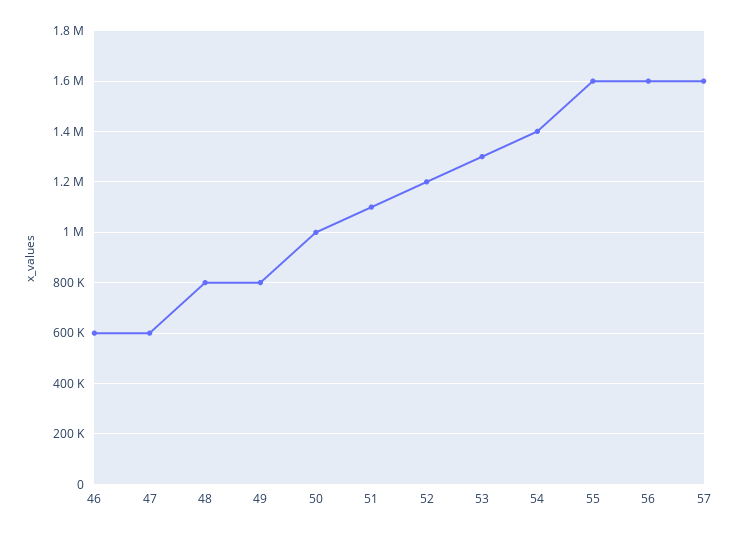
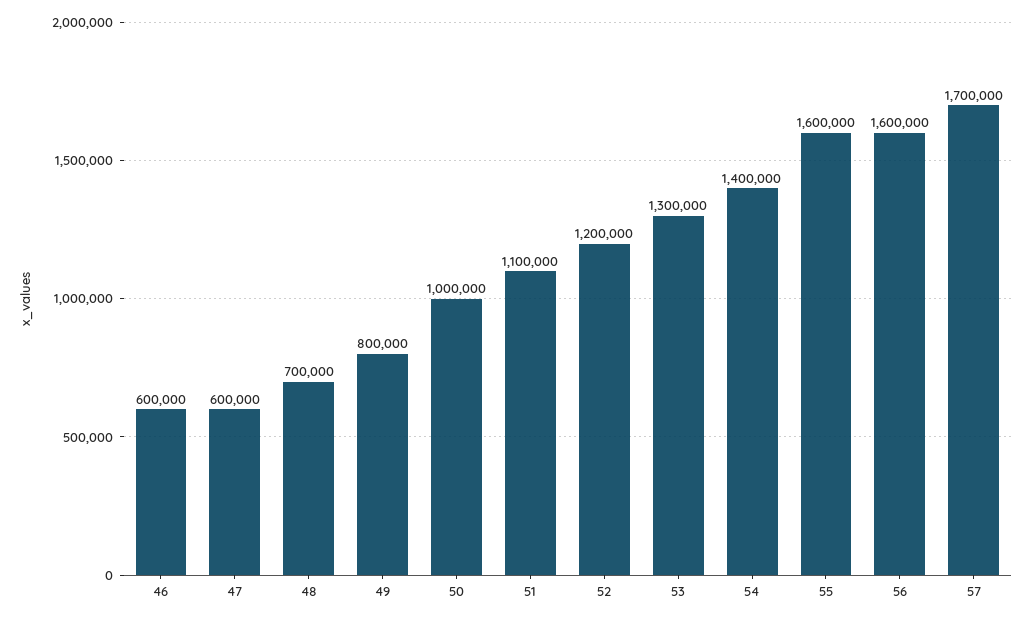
48: 800000 -> 700000
57: 1600000 -> 1700000

